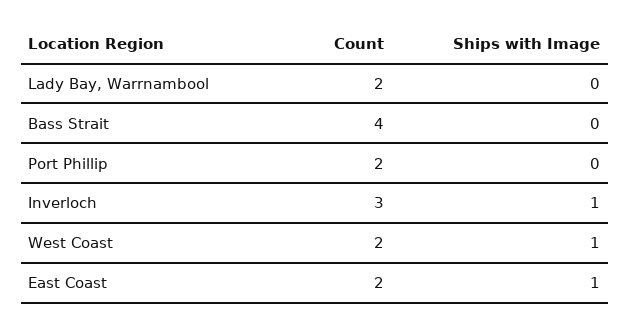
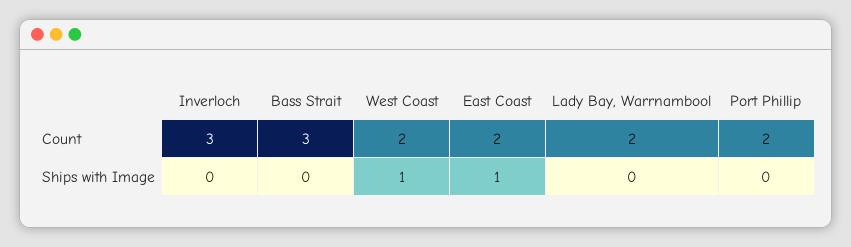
Count, Bass Strait: 4 -> 3
Ships with Image, Inverloch: 1 -> 0

